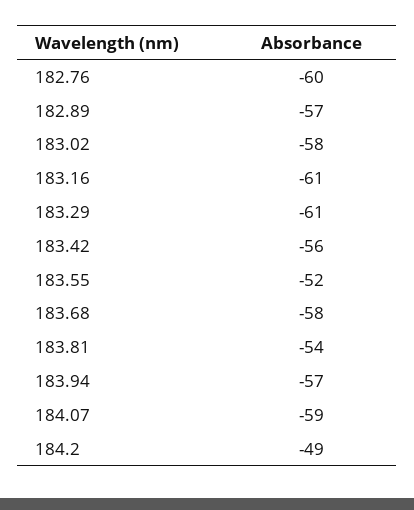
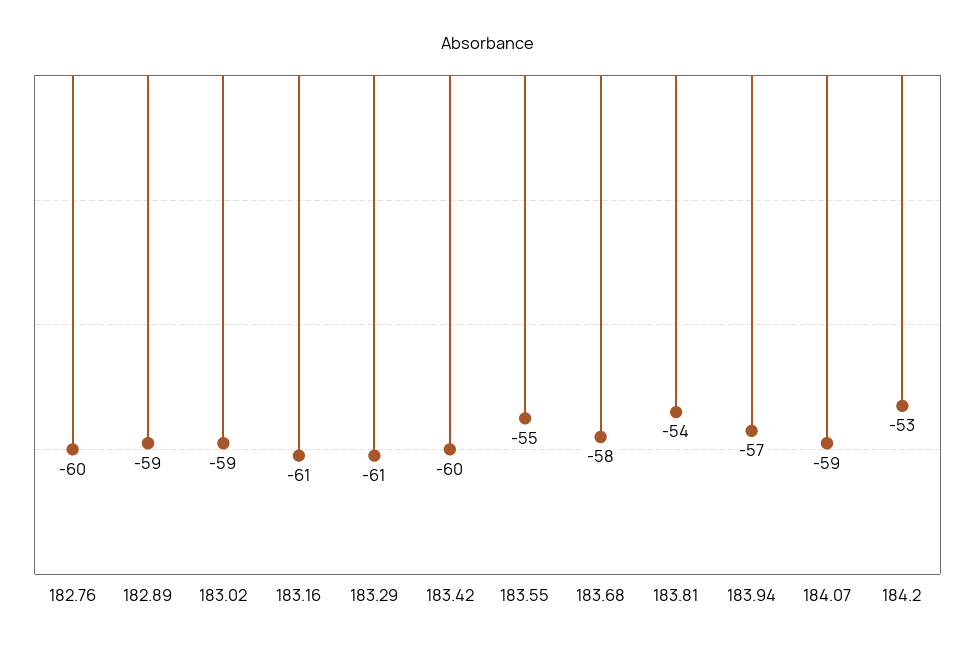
182.89: -57 -> -59
183.02: -58 -> -59
183.42: -56 -> -60
183.55: -52 -> -55
184.2: -49 -> -53

